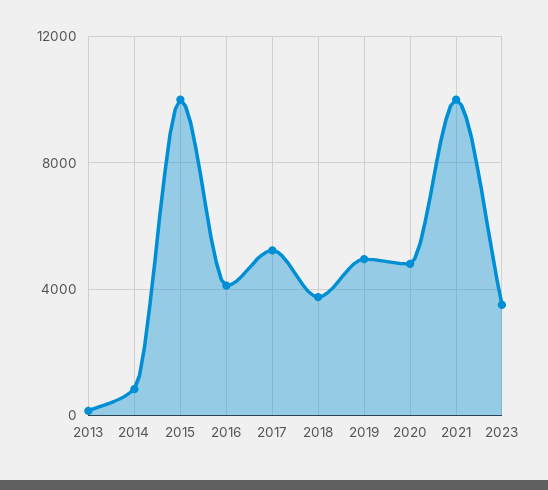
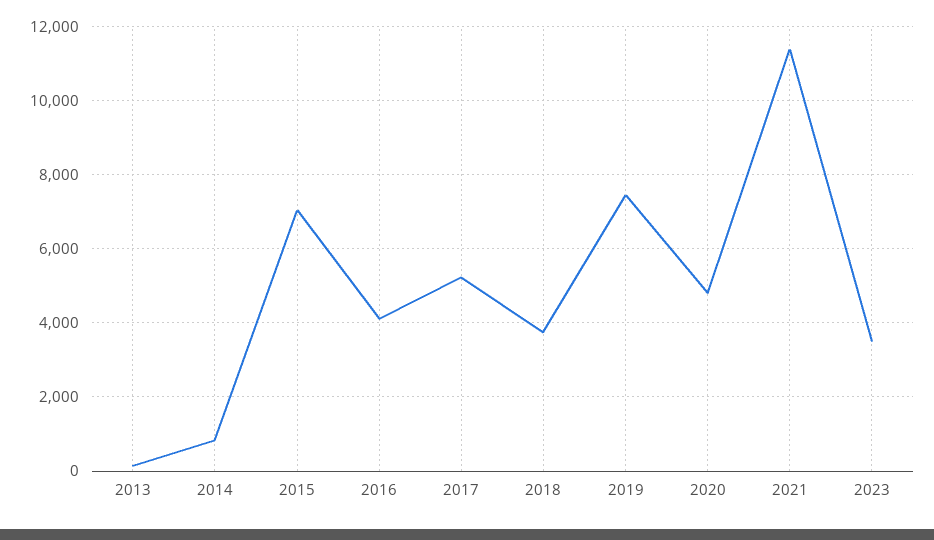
2015: 10000 -> 7000
2019: 5000 -> 7400
2021: 10000 -> 11400

